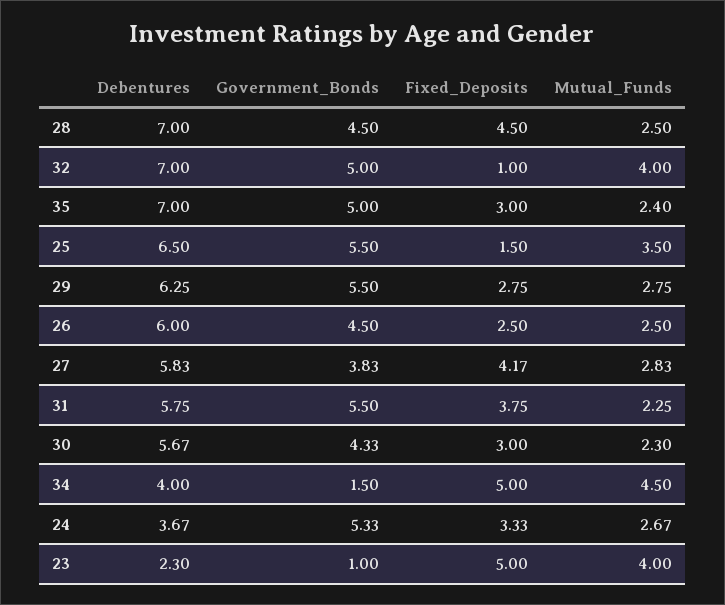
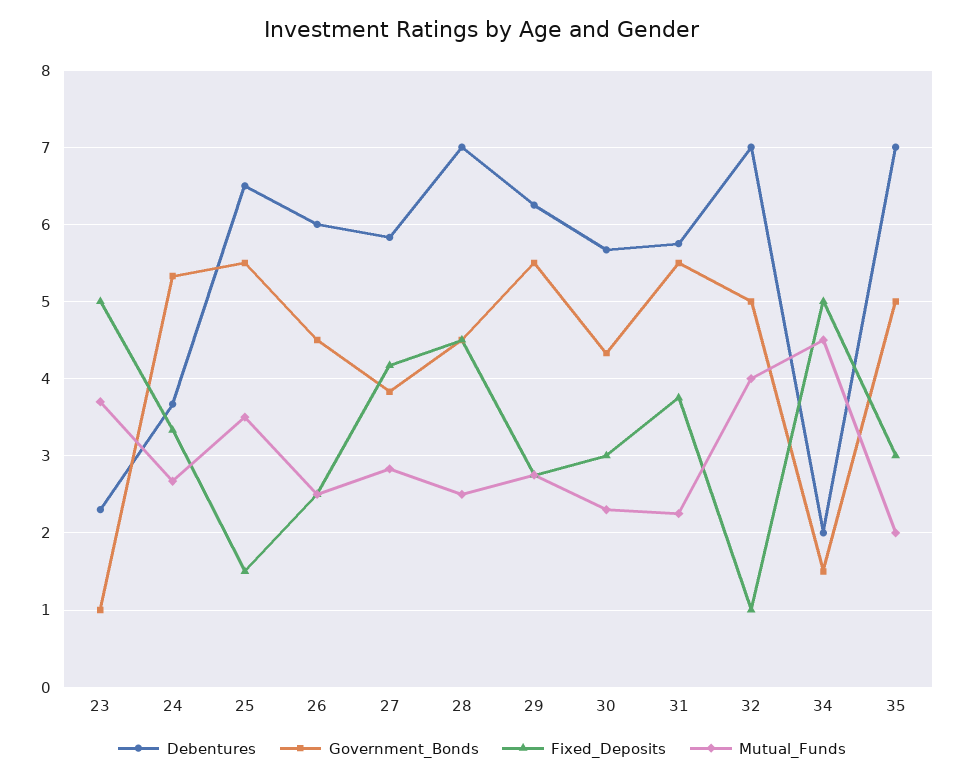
Mutual_Funds, 35: 2.4 -> 2
Debentures, 34: 4 -> 2
Mutual_Funds, 23: 4 -> 3.7

